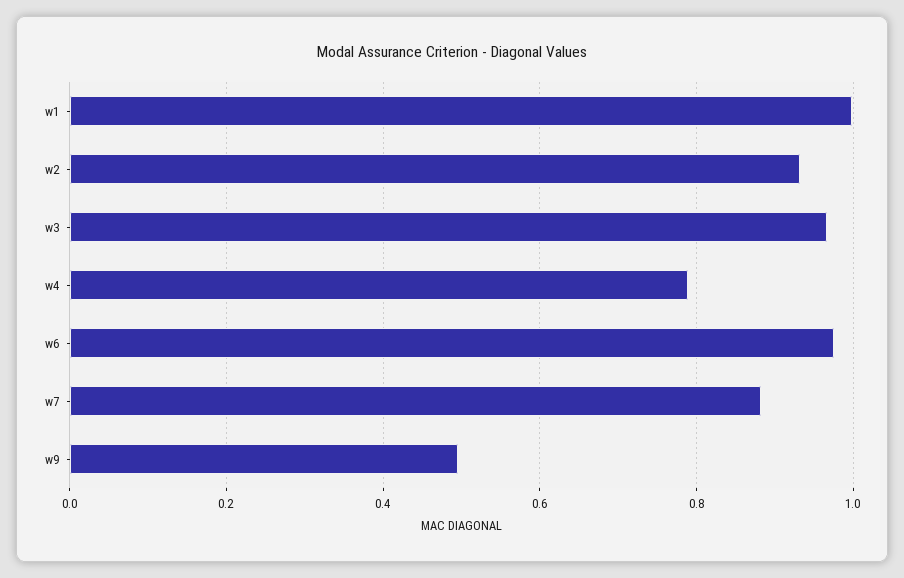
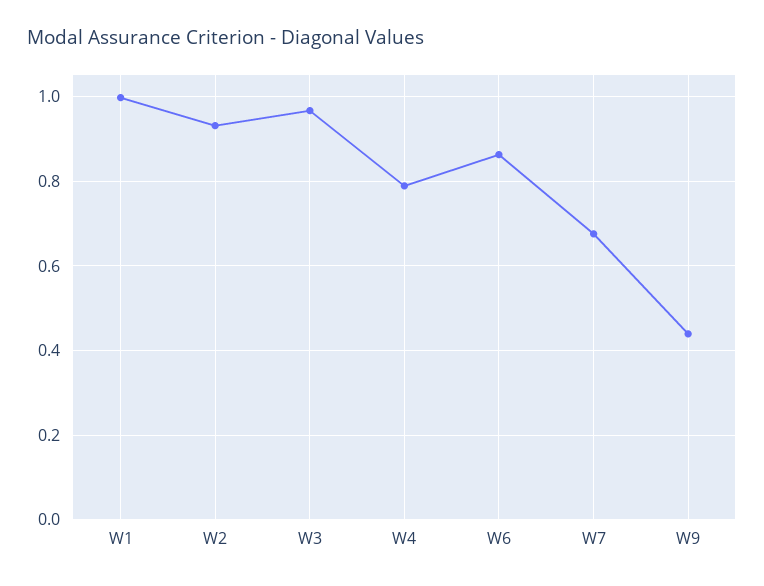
w6: 0.98 -> 0.86
w7: 0.88 -> 0.68
w9: 0.5 -> 0.44

